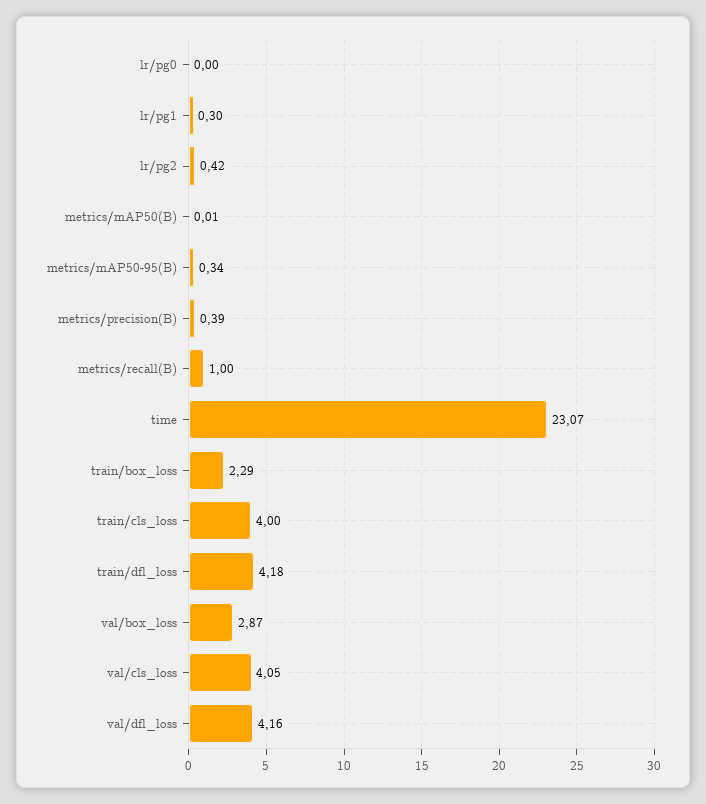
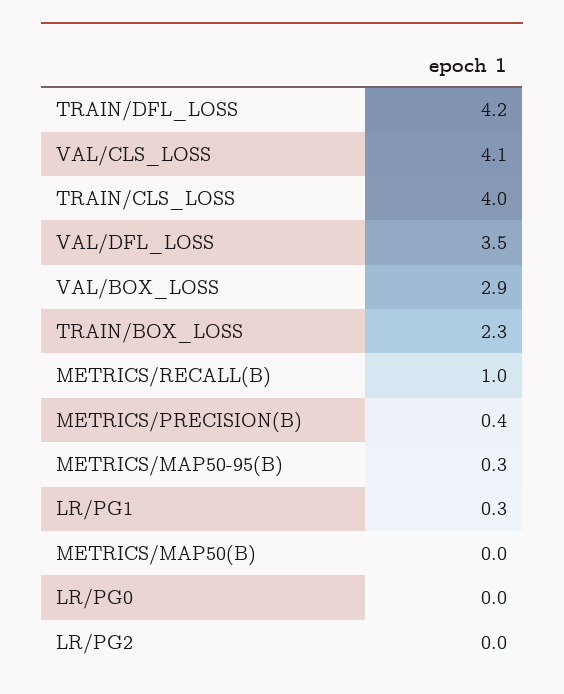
lr/pg2: 0.42 -> 0
time: 23.07 -> none
val/dfl_loss: 4.16 -> 3.5

